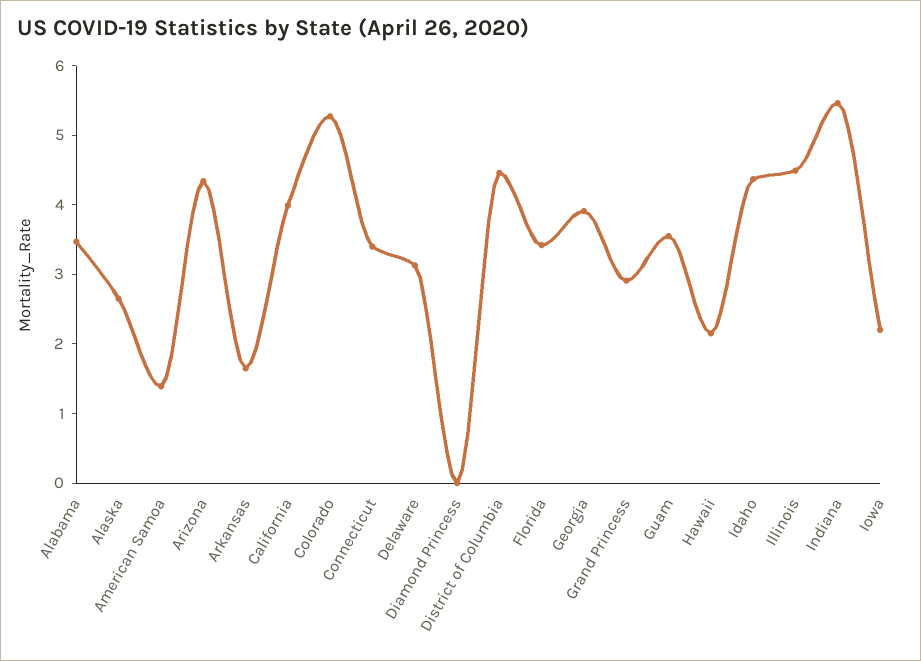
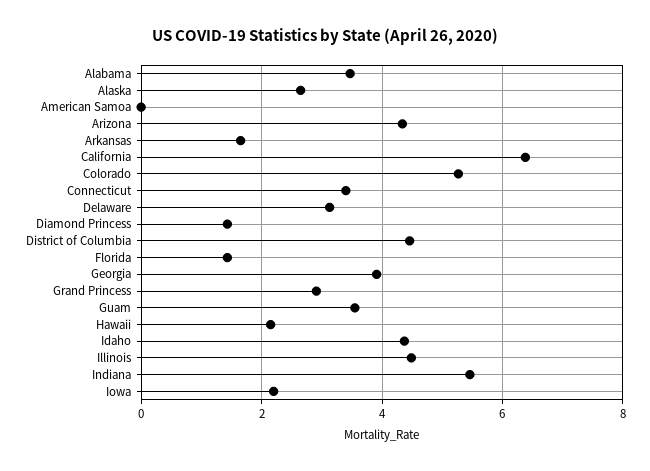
American Samoa: 1.4 -> 0
California: 4 -> 6.4
Diamond Princess: 0 -> 1.4
Florida: 3.4 -> 1.4

